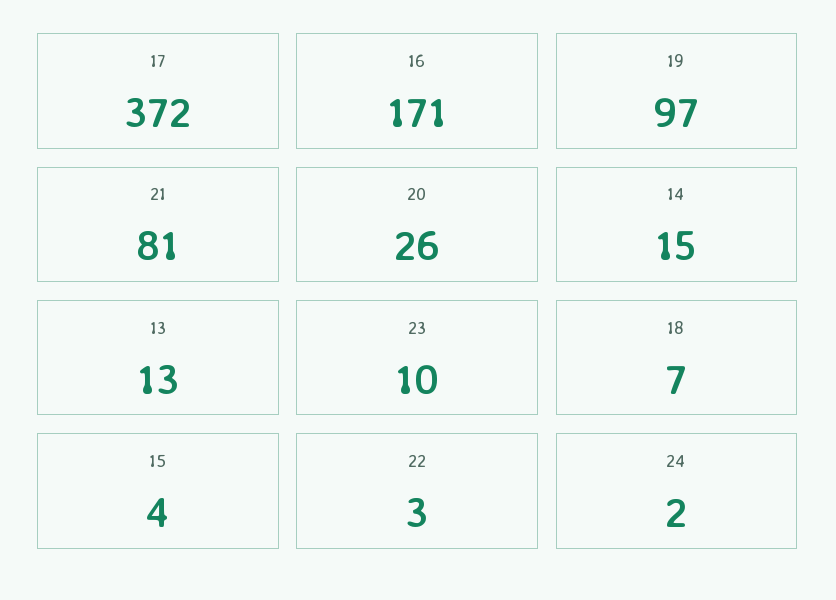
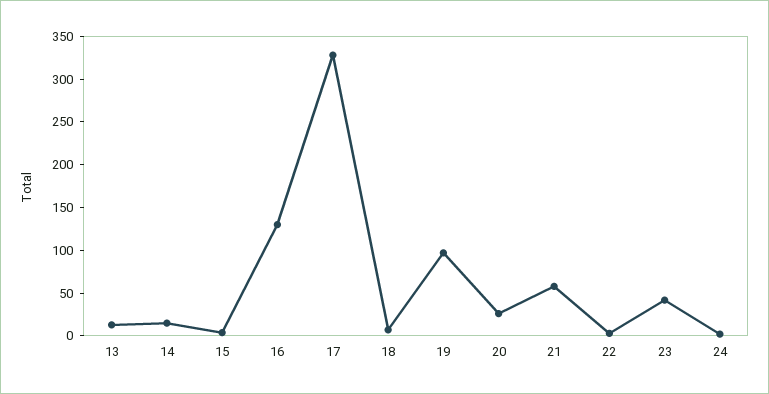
17: 372 -> 330
16: 171 -> 130
21: 81 -> 60
23: 10 -> 40

